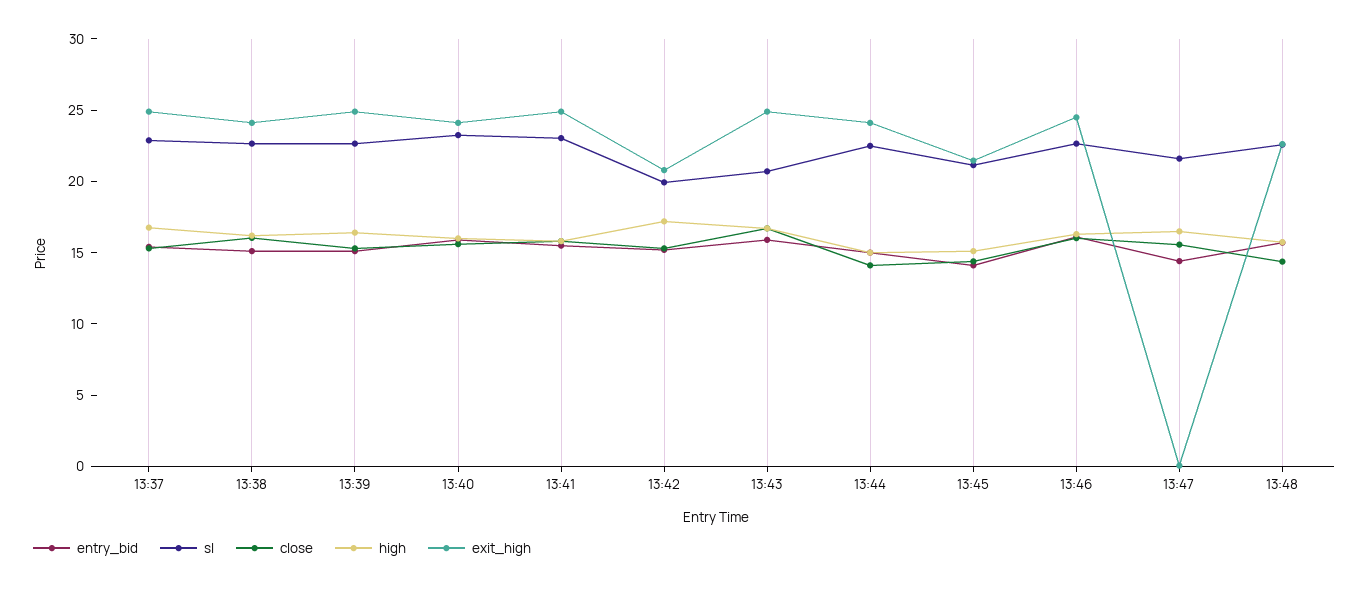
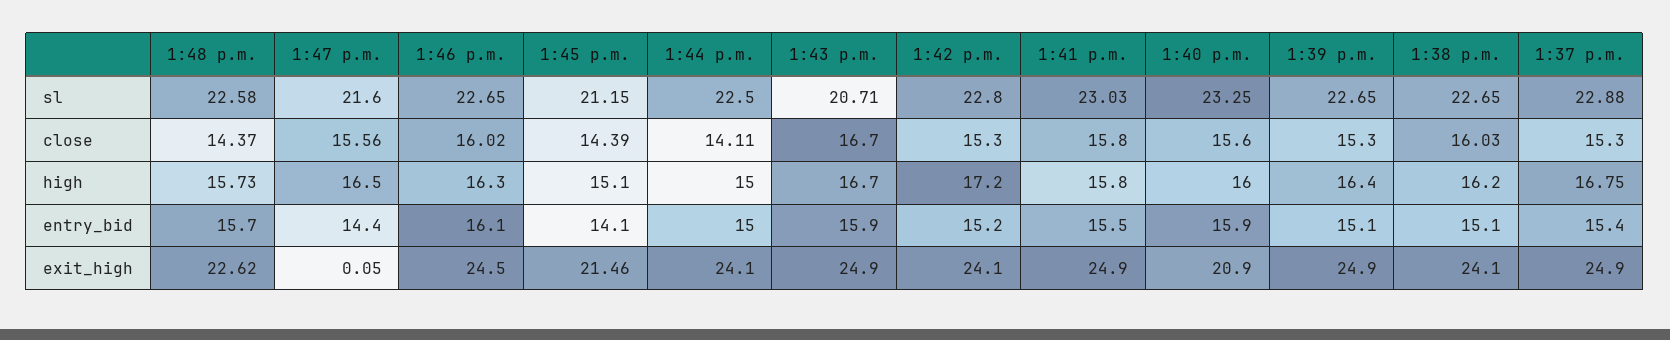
exit_high, 13:40: 24 -> 20.9
sl, 13:42: 20 -> 22.8
exit_high, 13:42: 21 -> 24.1

